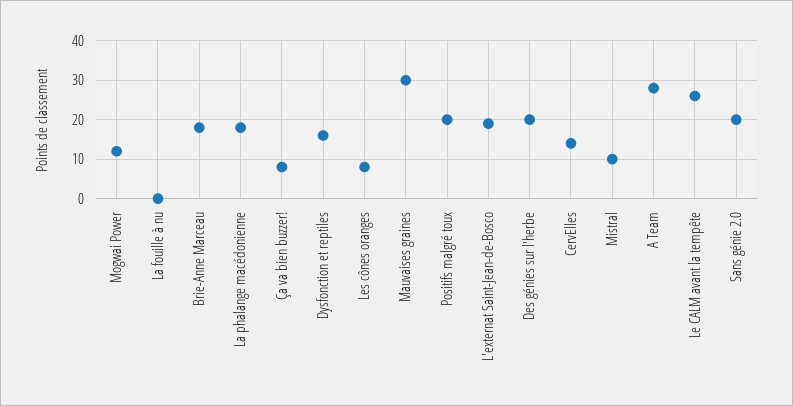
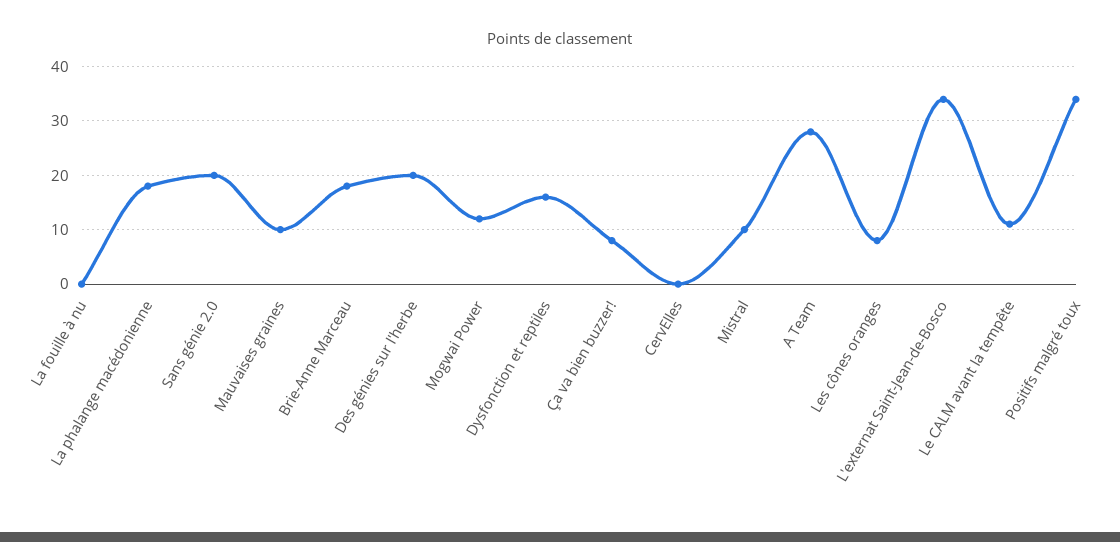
Mauvaises graines: 30 -> 10
Positifs malgré toux: 20 -> 35
L'externat Saint-Jean-de-Bosco: 20 -> 35
CervElles: 15 -> 0
Le CALM avant la tempête: 25 -> 10

